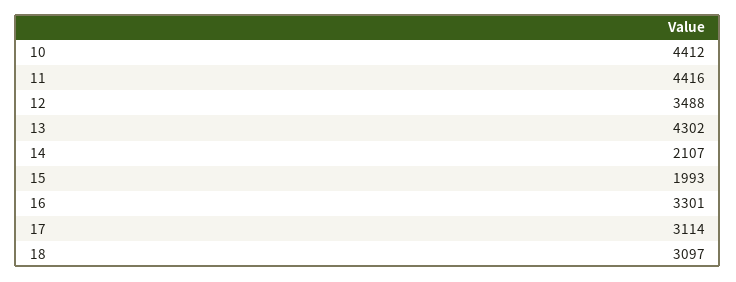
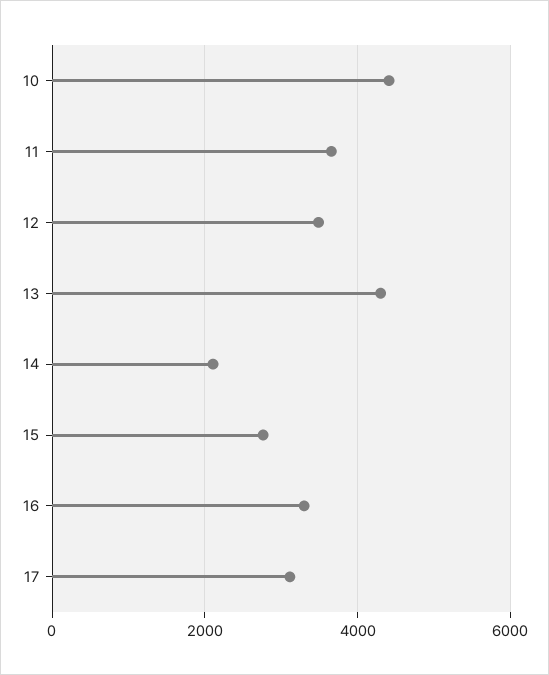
11: 4416 -> 3600
15: 1993 -> 2800
18: 3097 -> none

